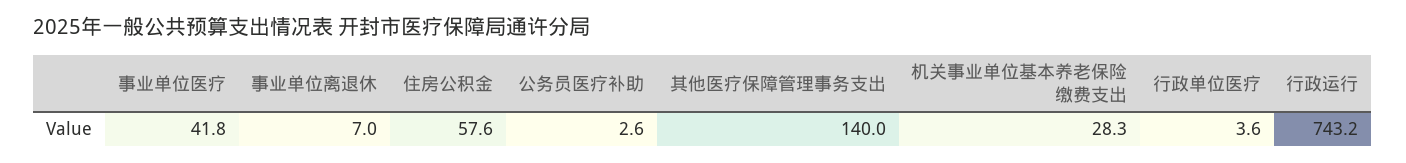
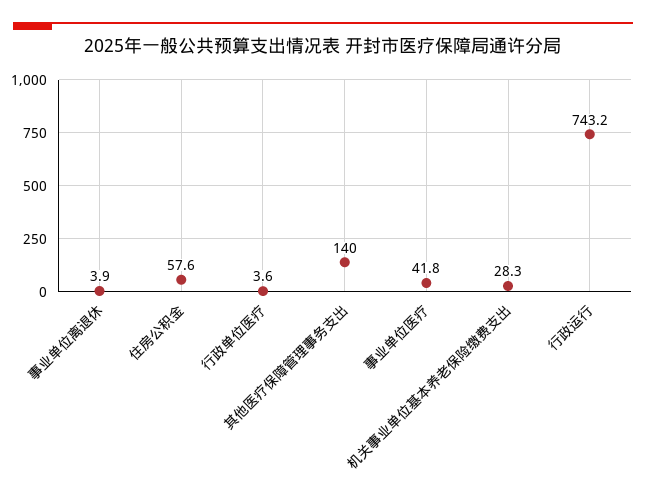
事业单位离退休: 7 -> 3.9
公务员医疗补助: 2.6 -> none

